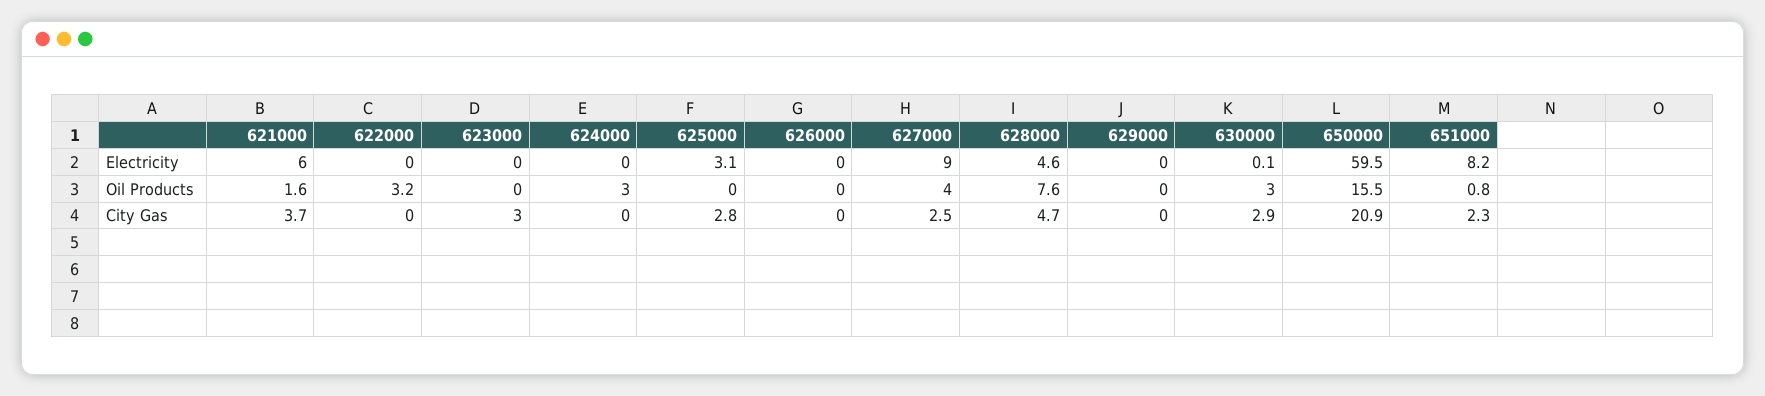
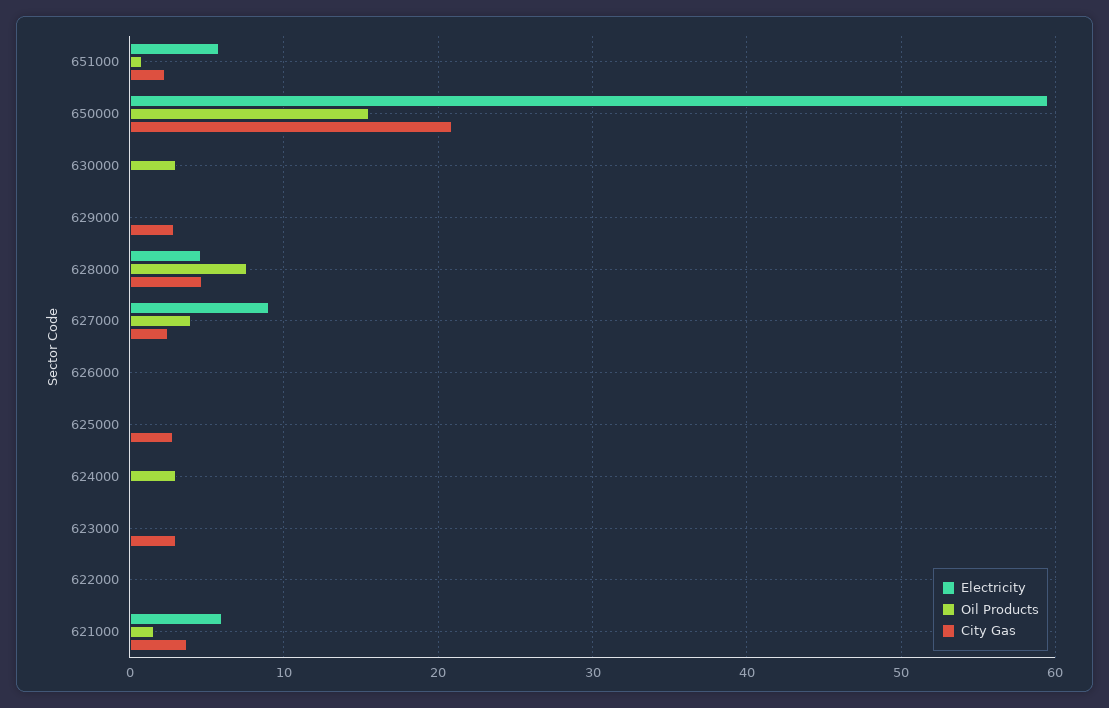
Electricity, 625000: 3.1 -> 0
Electricity, 651000: 8.2 -> 6
Oil Products, 622000: 3.2 -> 0
City Gas, 629000: 0 -> 3
City Gas, 630000: 2.9 -> 0

